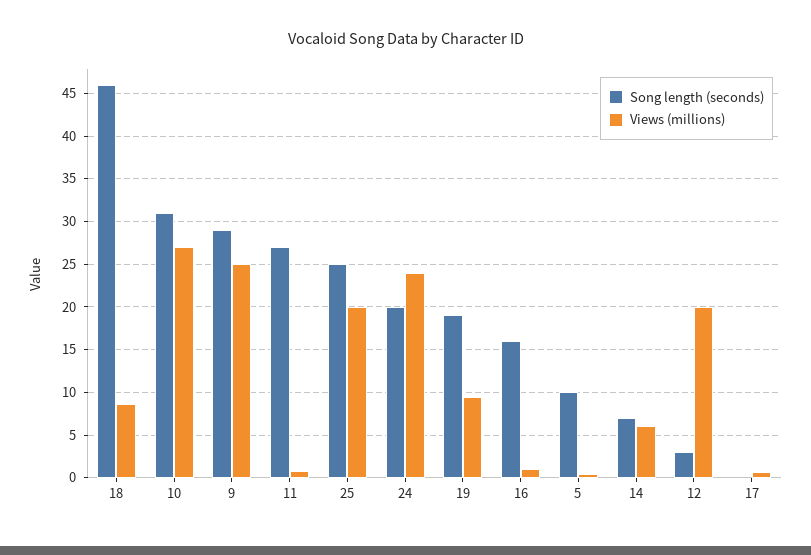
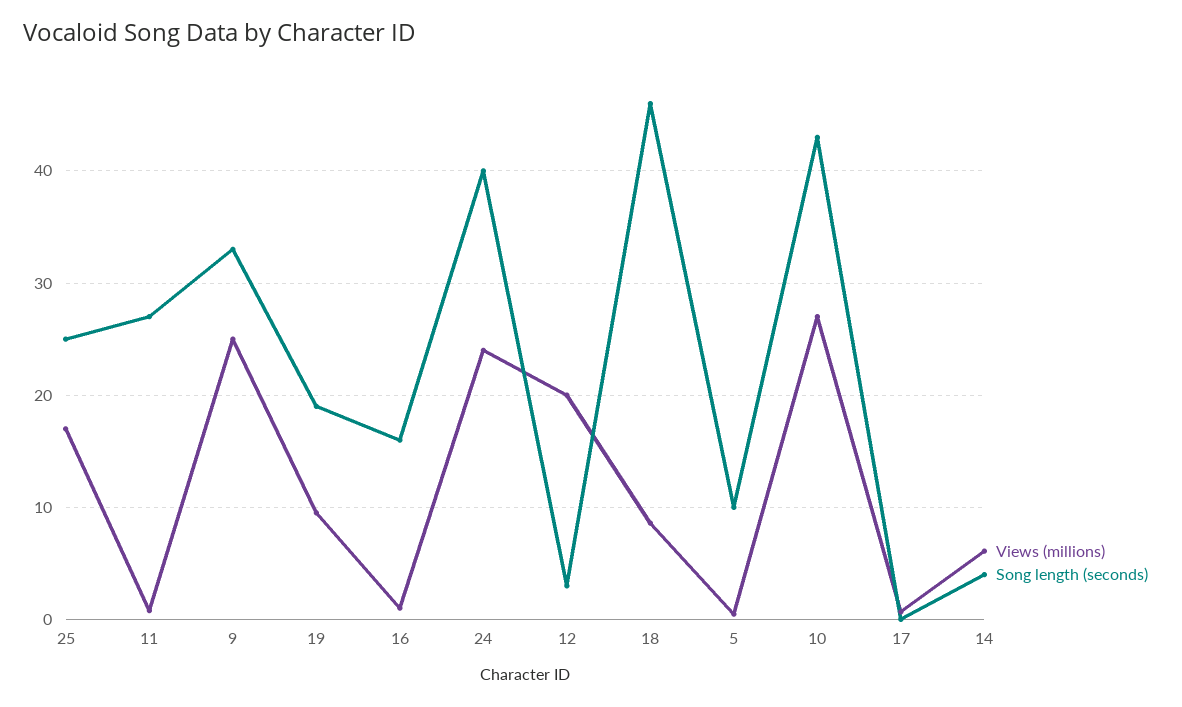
Song length (seconds), 10: 31 -> 43
Song length (seconds), 9: 29 -> 33
Views (millions), 25: 20 -> 17
Song length (seconds), 24: 20 -> 40
Song length (seconds), 14: 7 -> 4

